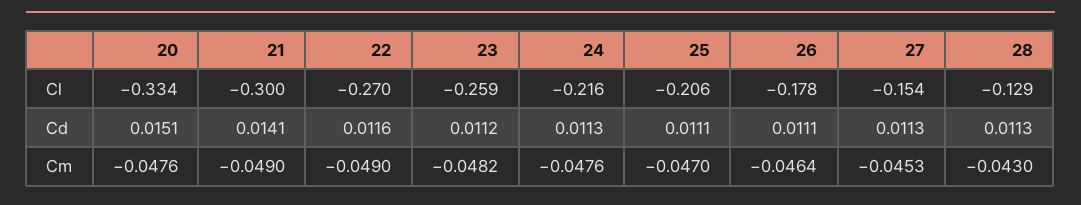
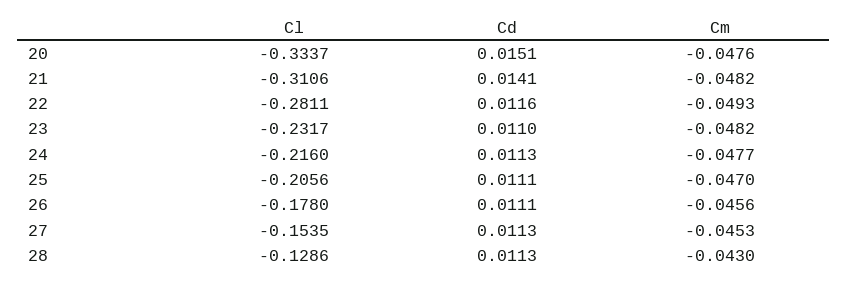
21, Cl: -0.3 -> -0.3106
22, Cl: -0.27 -> -0.2811
23, Cl: -0.259 -> -0.2317
23, Cd: 0.0112 -> 0.011
21, Cm: -0.049 -> -0.0482
22, Cm: -0.049 -> -0.0493
24, Cm: -0.0476 -> -0.0477
26, Cm: -0.0464 -> -0.0456

